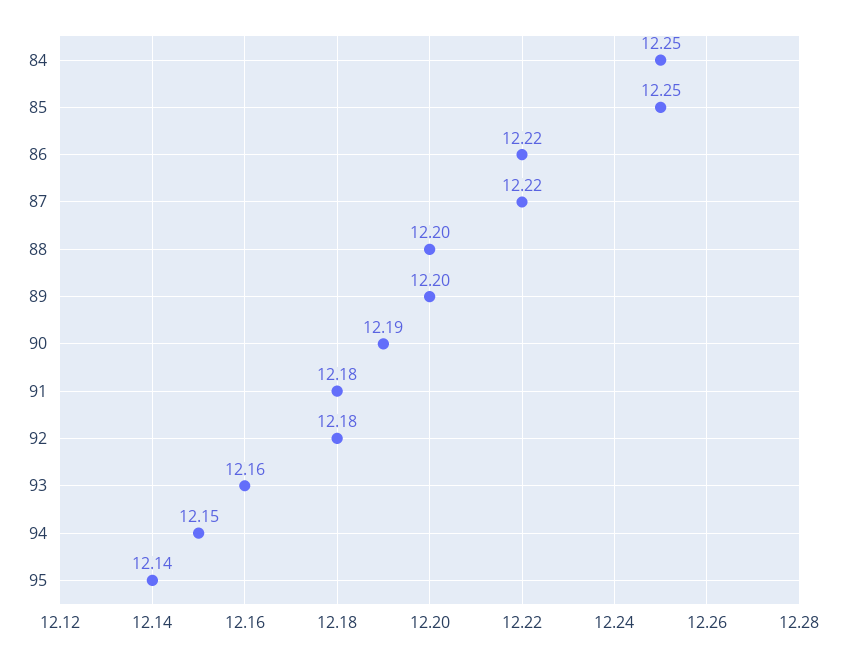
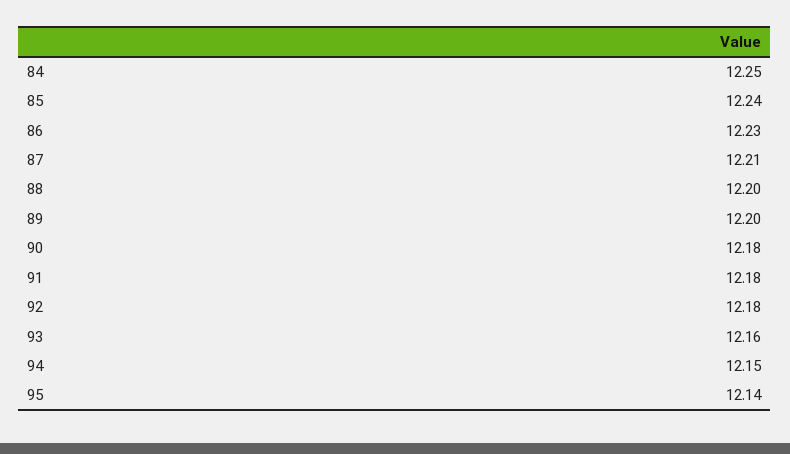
85: 12.25 -> 12.24
86: 12.22 -> 12.23
87: 12.22 -> 12.21
90: 12.19 -> 12.18

